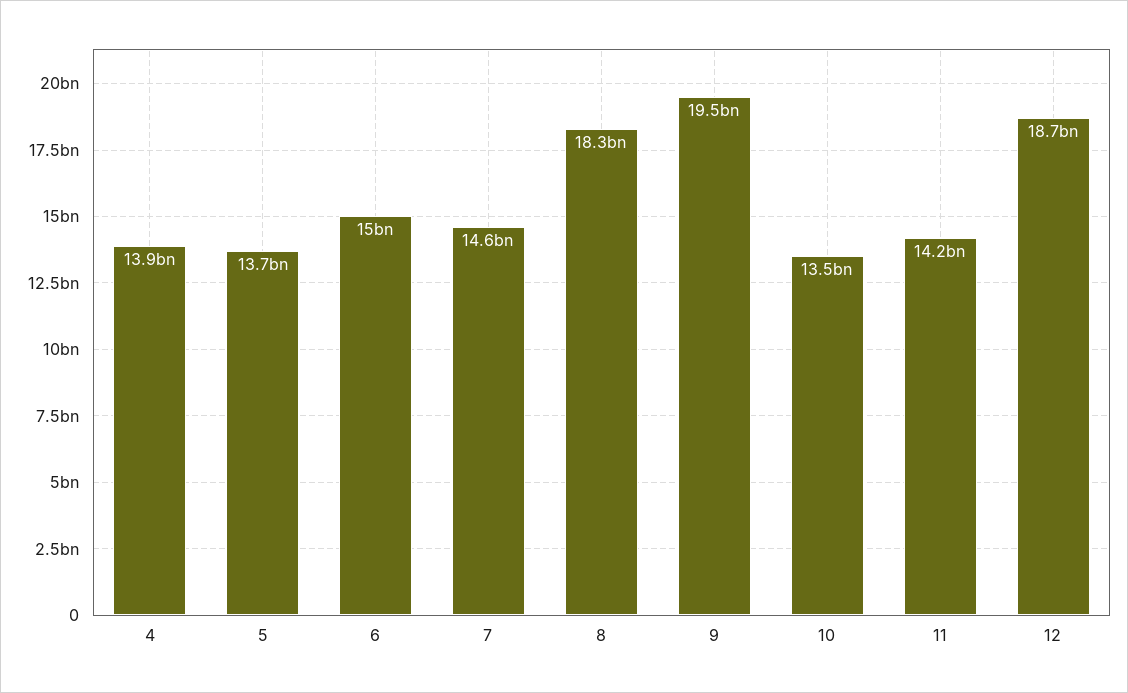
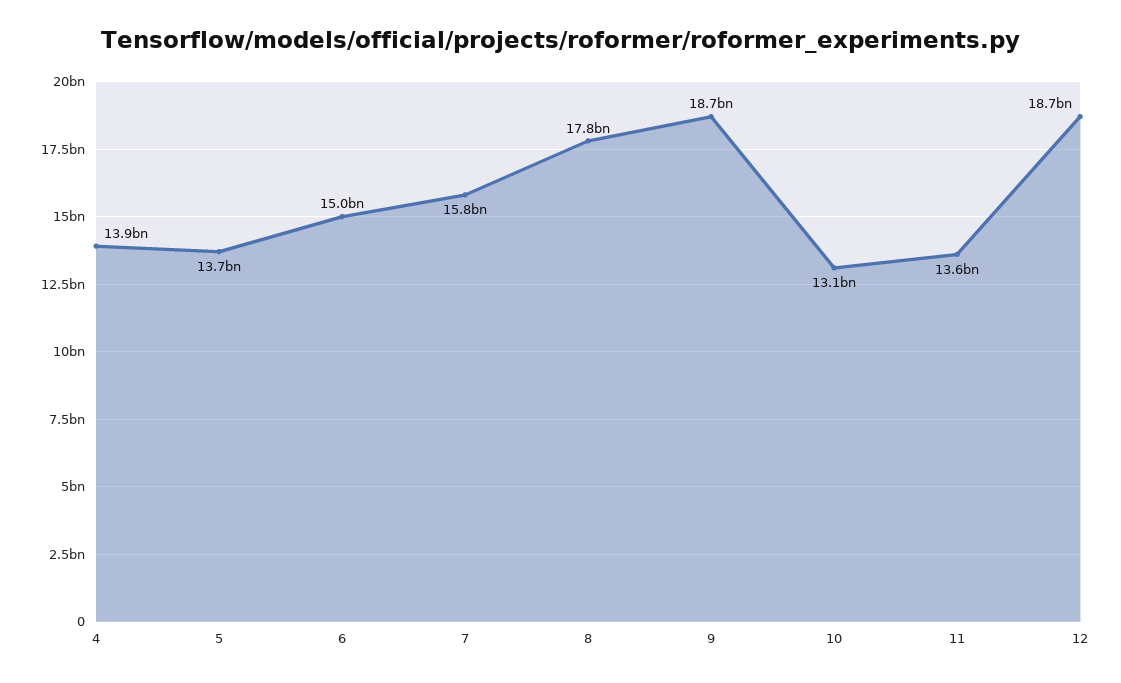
7: 14600000000 -> 15800000000
8: 18300000000 -> 17800000000
9: 19500000000 -> 18700000000
10: 13500000000 -> 13100000000
11: 14200000000 -> 13600000000

